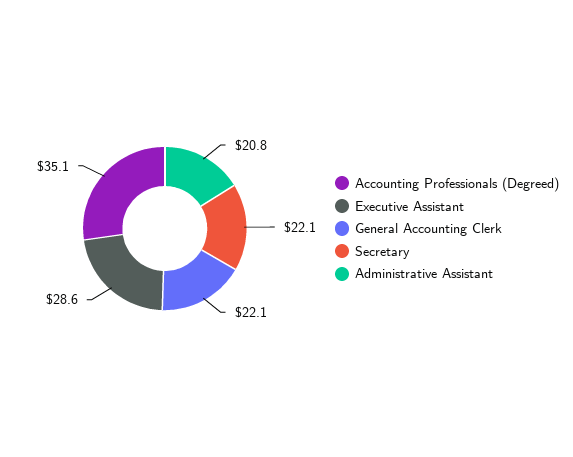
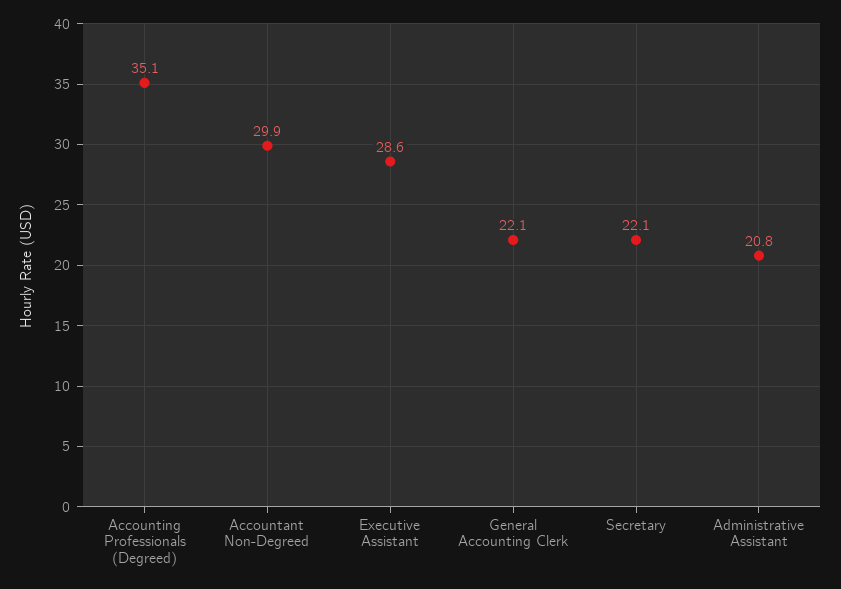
Accountant Non-Degreed: none -> 29.9

